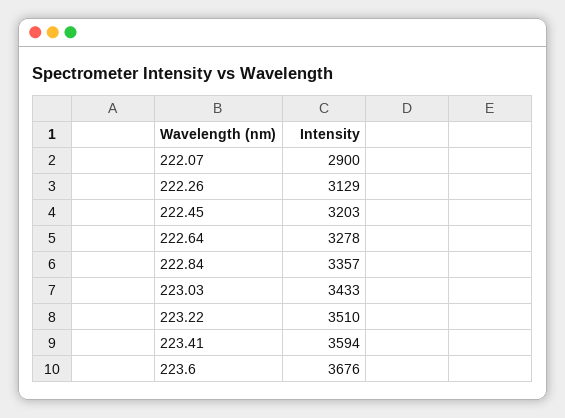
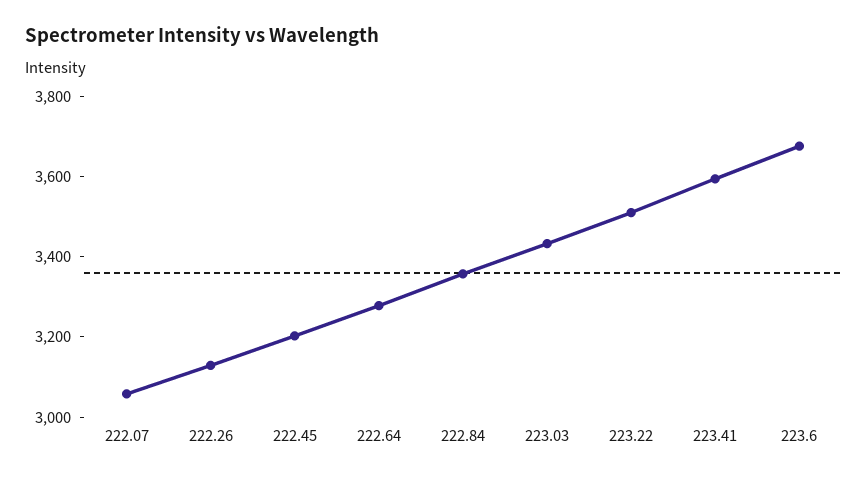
222.07: 2900 -> 3050

